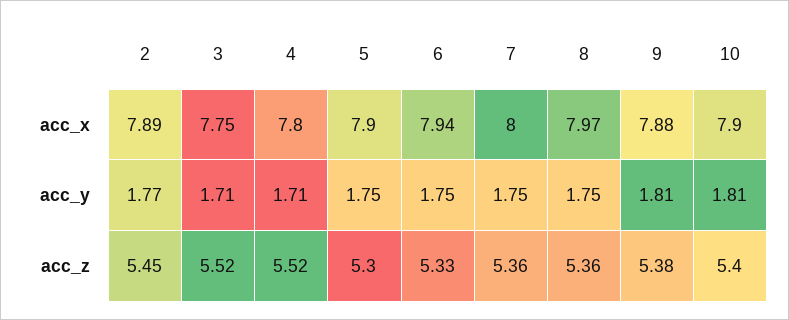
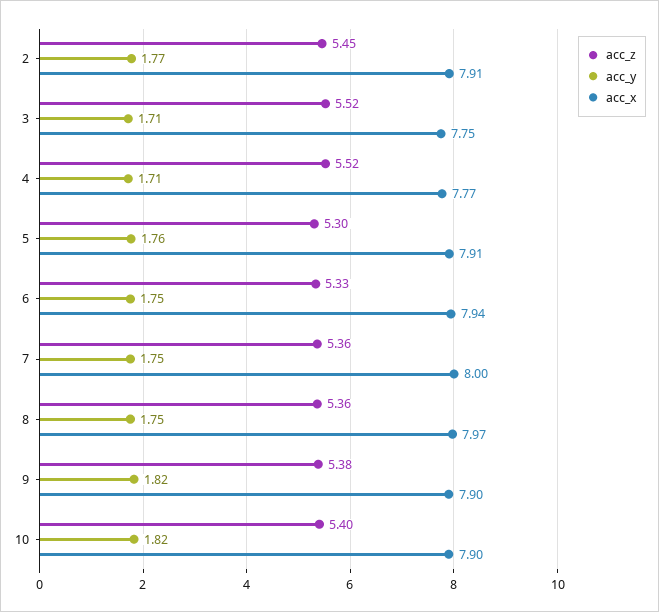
acc_x, 2: 7.89 -> 7.91
acc_x, 4: 7.8 -> 7.77
acc_x, 5: 7.9 -> 7.91
acc_x, 9: 7.88 -> 7.9
acc_y, 5: 1.75 -> 1.76
acc_y, 9: 1.81 -> 1.82
acc_y, 10: 1.81 -> 1.82

